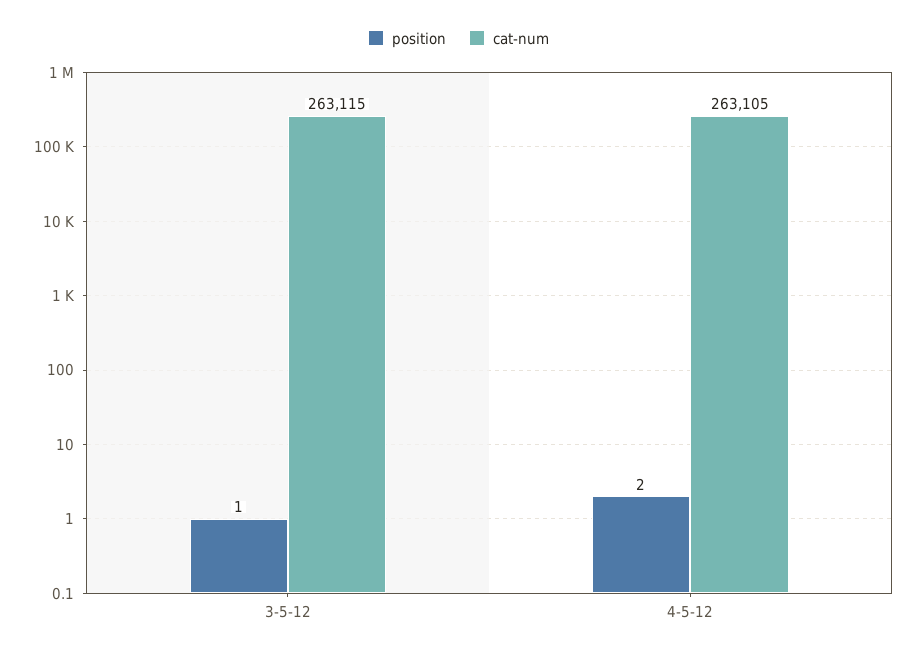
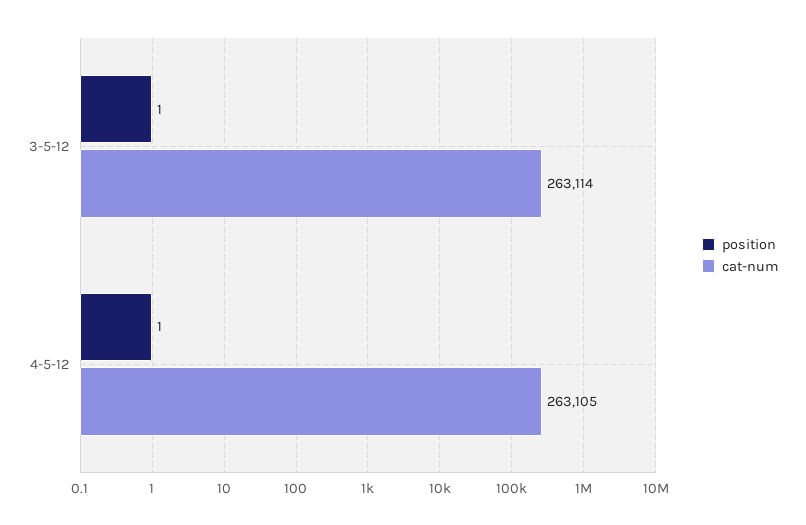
cat-num, 3-5-12: 263115 -> 263114
position, 4-5-12: 2 -> 1

